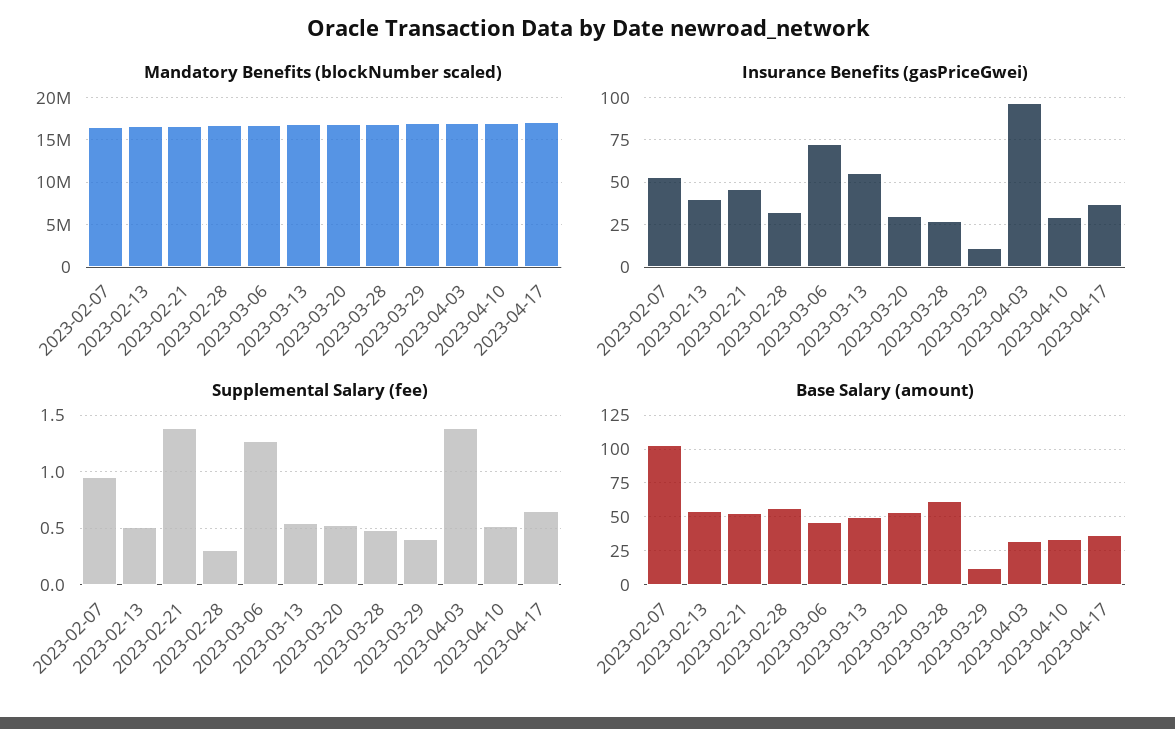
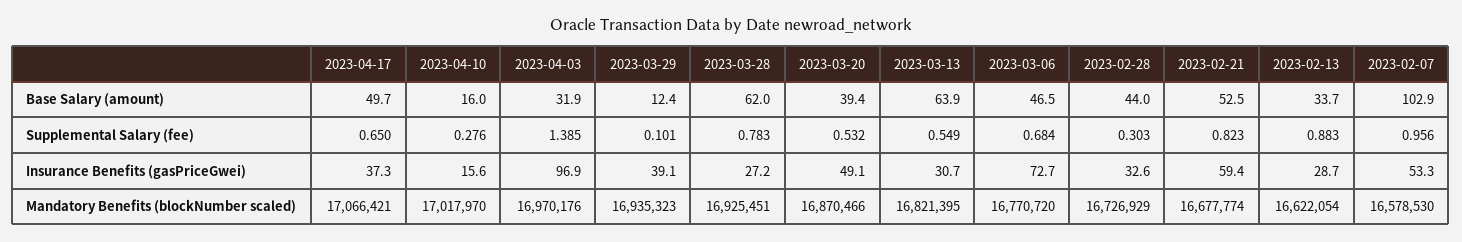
Insurance Benefits (gasPriceGwei), 2023-02-13: 40 -> 28.7
Insurance Benefits (gasPriceGwei), 2023-02-21: 45 -> 59.4
Insurance Benefits (gasPriceGwei), 2023-03-13: 55 -> 30.7
Insurance Benefits (gasPriceGwei), 2023-03-20: 30 -> 49.1
Insurance Benefits (gasPriceGwei), 2023-03-29: 10 -> 39.1
Insurance Benefits (gasPriceGwei), 2023-04-10: 30 -> 15.6
Supplemental Salary (fee), 2023-02-13: 0.5 -> 0.883
Supplemental Salary (fee), 2023-02-21: 1.4 -> 0.823
Supplemental Salary (fee), 2023-03-06: 1.3 -> 0.684
Supplemental Salary (fee), 2023-03-28: 0.5 -> 0.783
Supplemental Salary (fee), 2023-03-29: 0.4 -> 0.101
Supplemental Salary (fee), 2023-04-10: 0.5 -> 0.276
Base Salary (amount), 2023-02-13: 55 -> 33.7
Base Salary (amount), 2023-02-28: 55 -> 44
Base Salary (amount), 2023-03-13: 50 -> 63.9
Base Salary (amount), 2023-03-20: 55 -> 39.4
Base Salary (amount), 2023-04-10: 35 -> 16
Base Salary (amount), 2023-04-17: 35 -> 49.7

